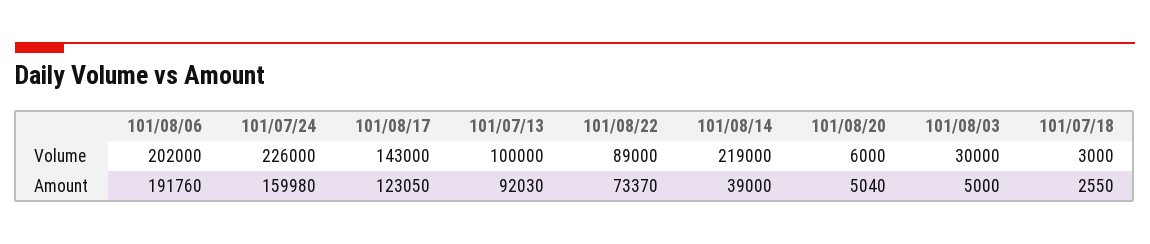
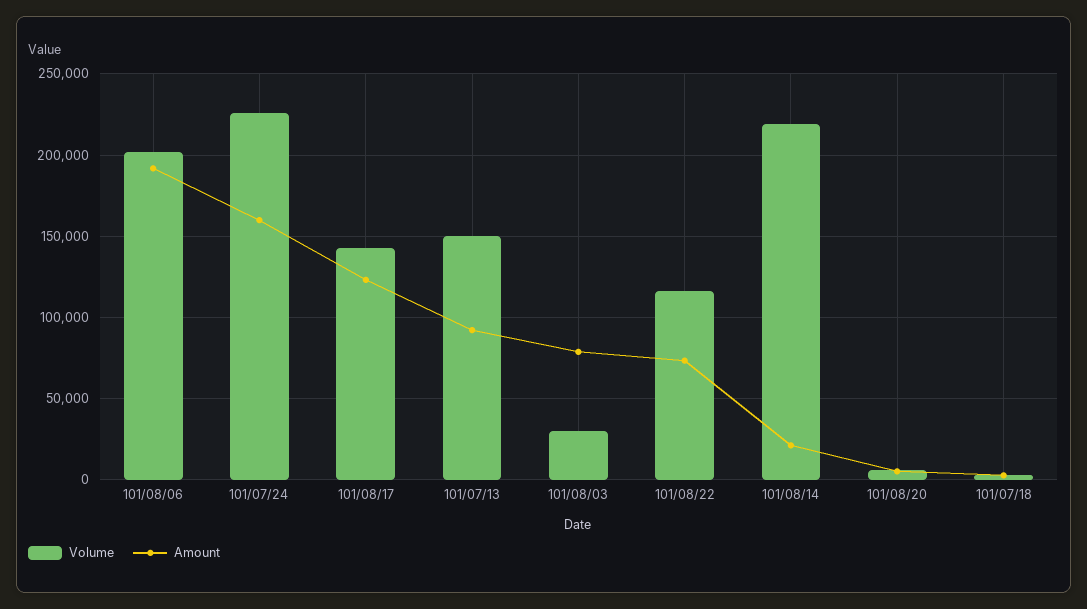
Volume, 101/07/13: 100000 -> 150000
Volume, 101/08/22: 89000 -> 115000
Amount, 101/08/14: 39000 -> 20000
Amount, 101/08/03: 5000 -> 80000

